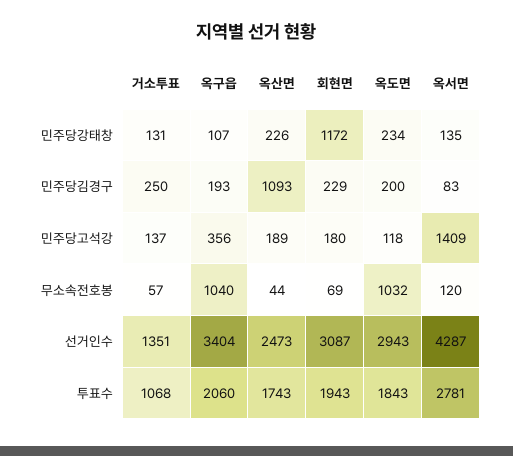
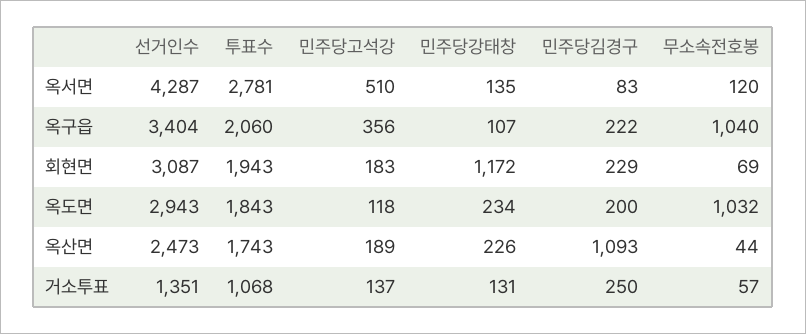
옥구읍, 민주당김경구: 193 -> 222
회현면, 민주당고석강: 180 -> 183
옥서면, 민주당고석강: 1409 -> 510

